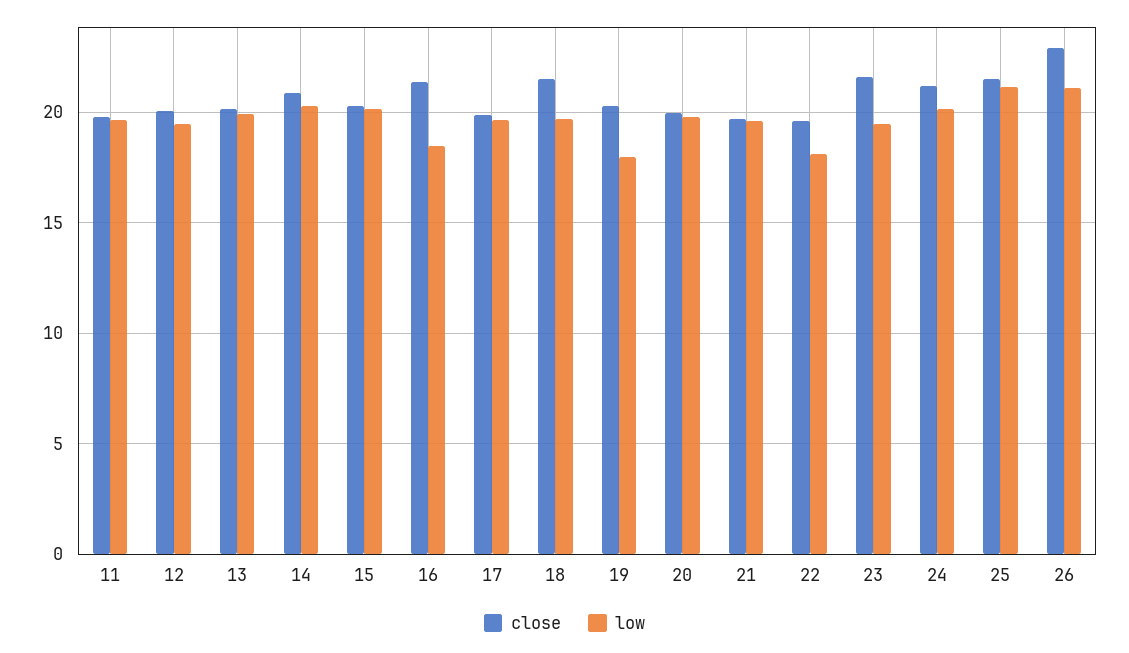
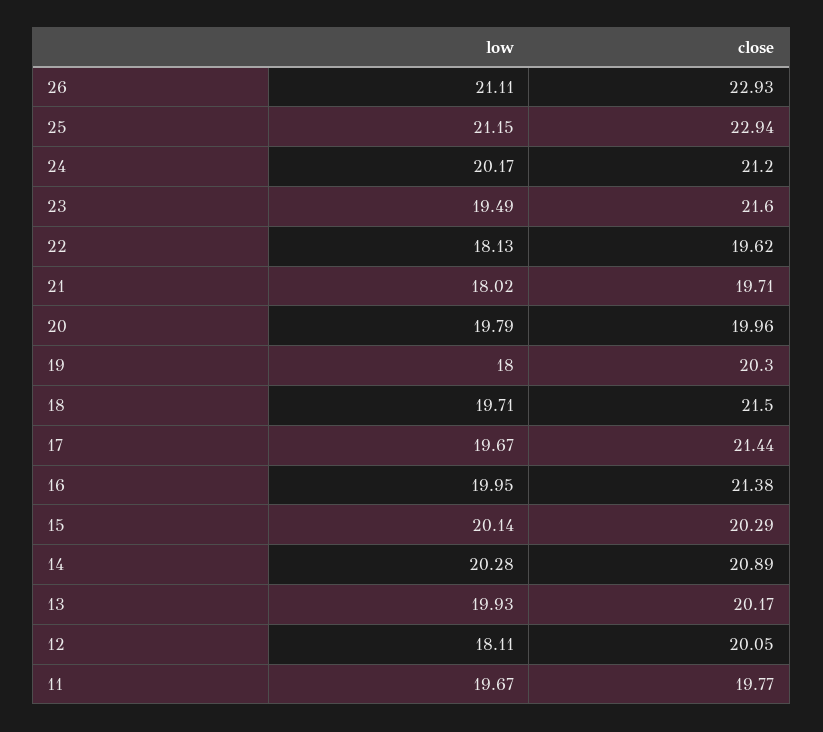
low, 12: 19.5 -> 18.11
low, 16: 18.5 -> 19.95
close, 17: 20 -> 21.44
low, 21: 19.5 -> 18.02
close, 25: 21.5 -> 22.94

